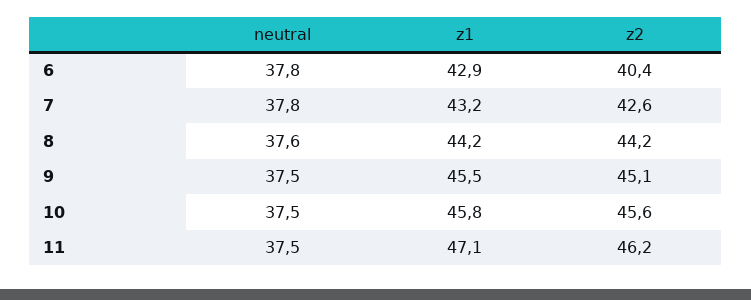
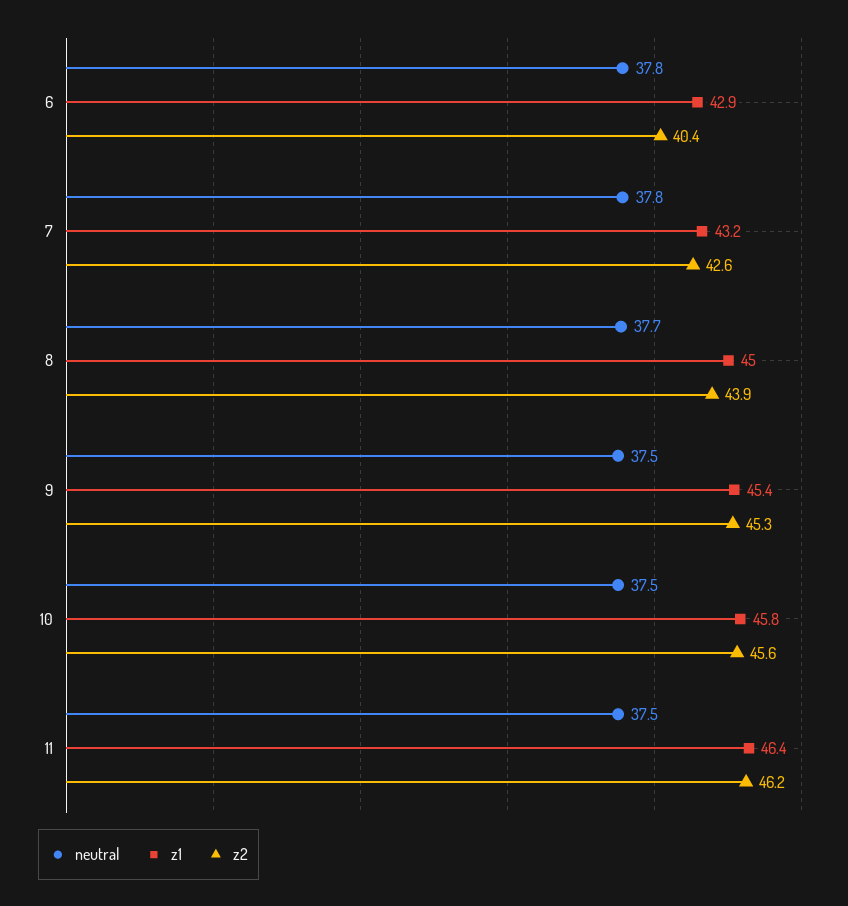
neutral, 8: 37.6 -> 37.7
z1, 8: 44.2 -> 45
z2, 8: 44.2 -> 43.9
z1, 9: 45.5 -> 45.4
z2, 9: 45.1 -> 45.3
z1, 11: 47.1 -> 46.4

